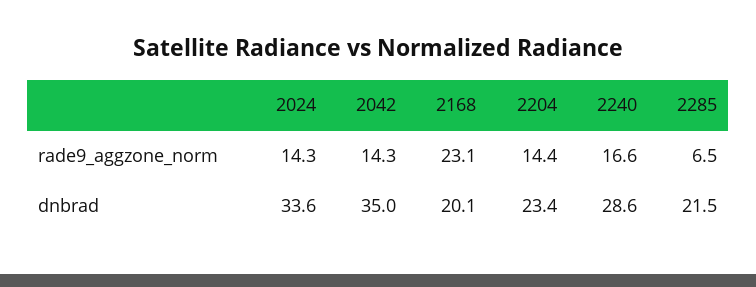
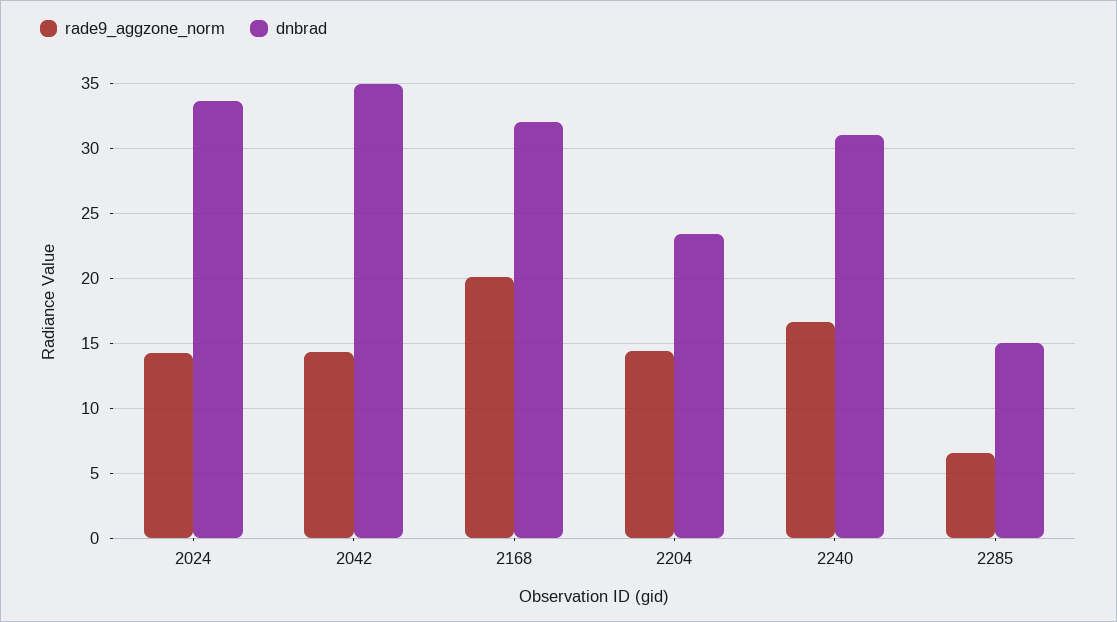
rade9_aggzone_norm, 2168: 23.1 -> 20
dnbrad, 2168: 20.1 -> 32
dnbrad, 2240: 28.6 -> 31
dnbrad, 2285: 21.5 -> 15

